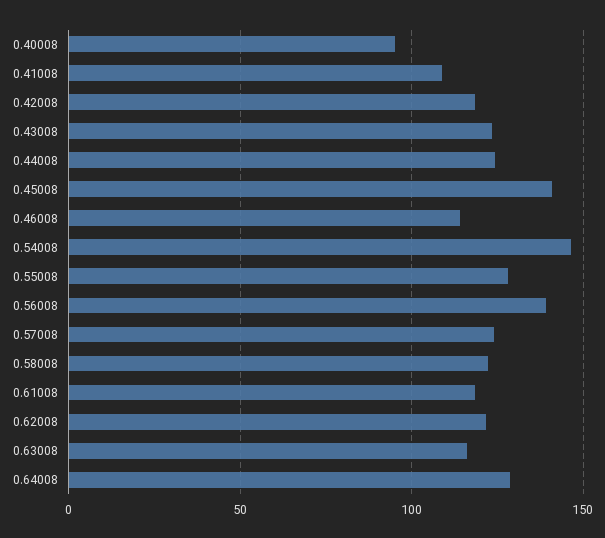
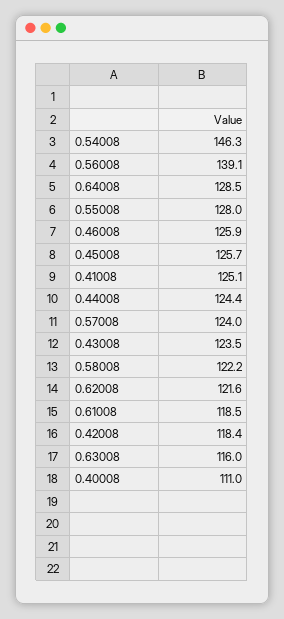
0.40008: 95 -> 111
0.41008: 110 -> 125.1
0.45008: 140 -> 125.7
0.46008: 115 -> 125.9

